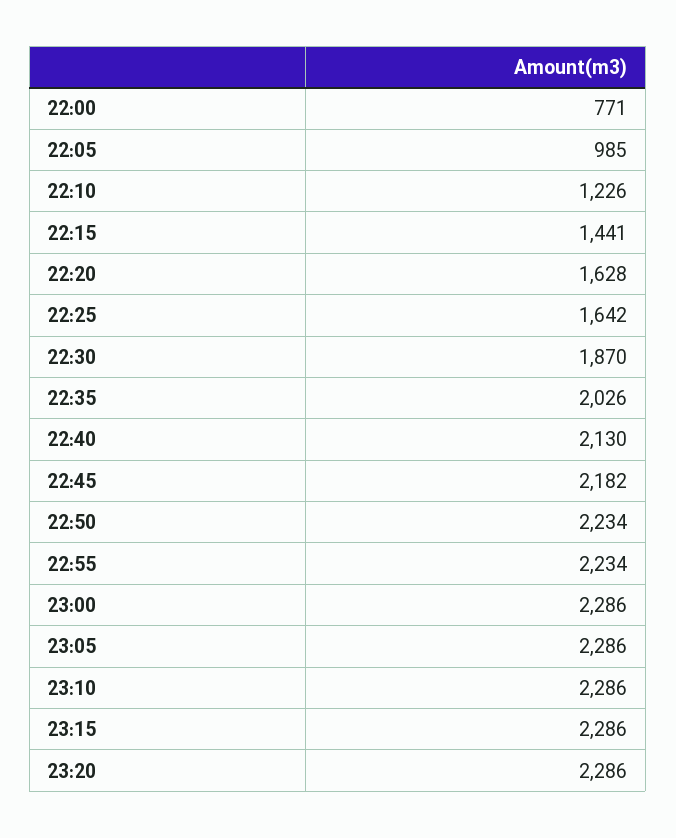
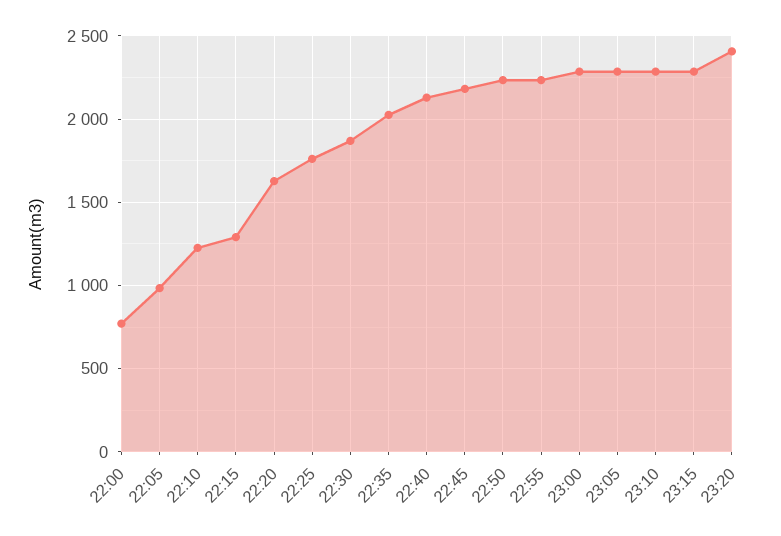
22:15: 1441 -> 1300
22:25: 1642 -> 1750
23:20: 2286 -> 2400

